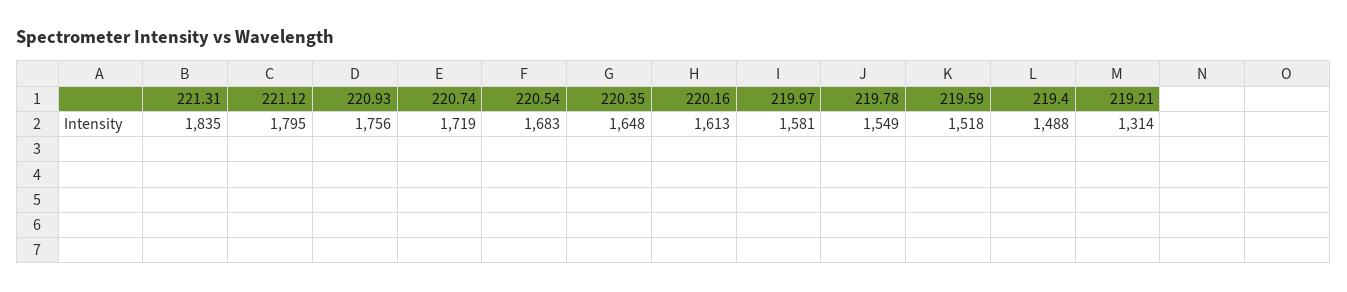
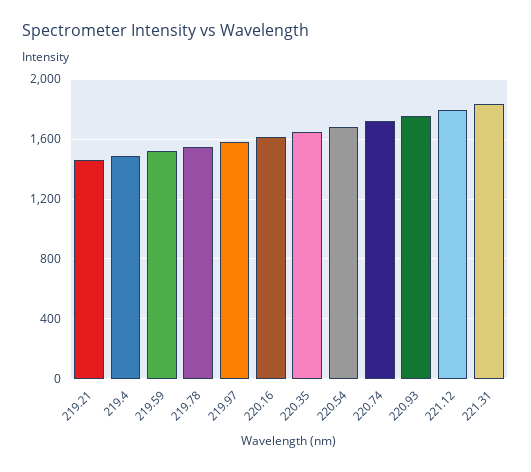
219.21: 1314 -> 1450

